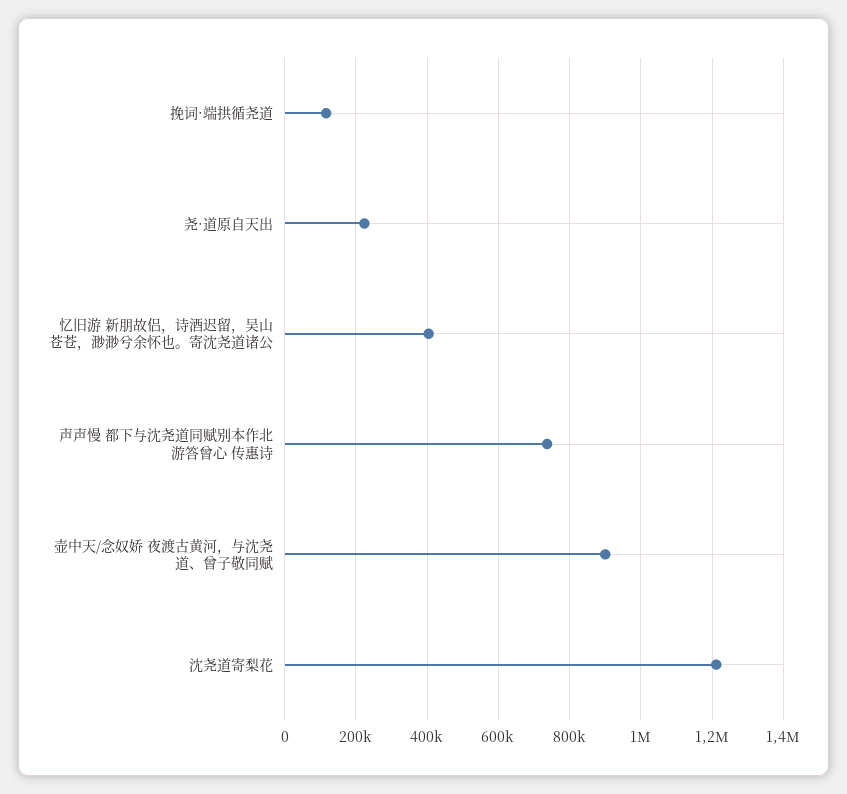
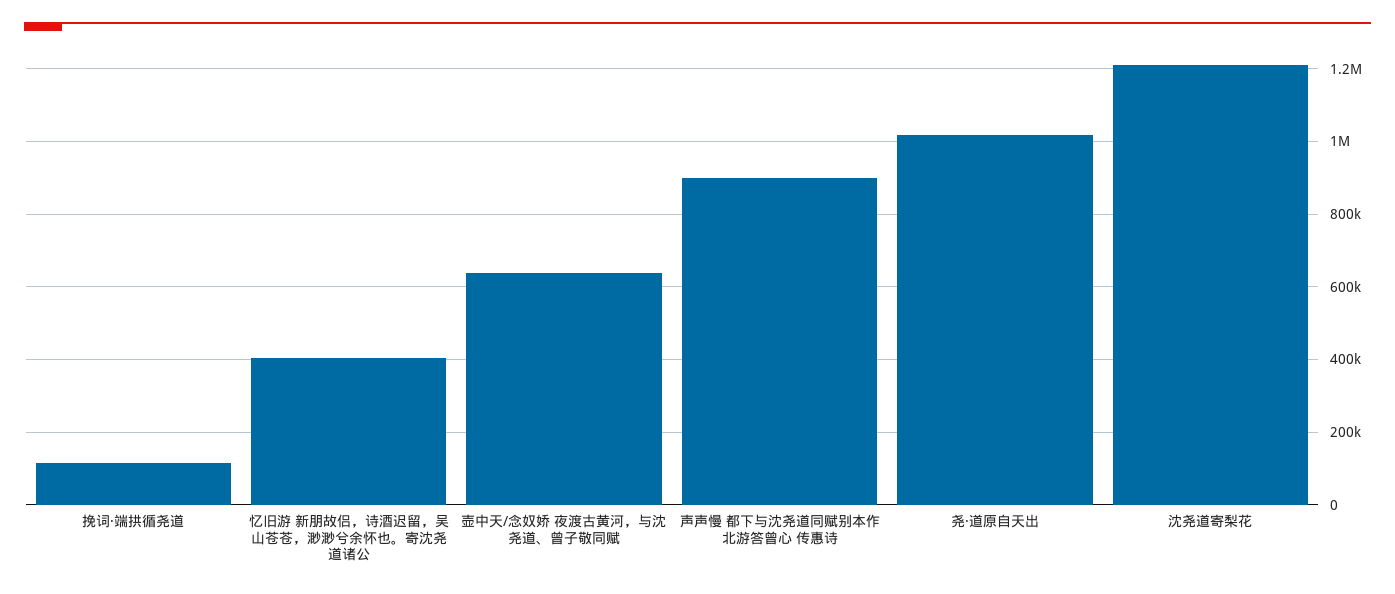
尧·道原自天出: 220000 -> 1020000
声声慢 都下与沈尧道同赋别本作北游答曾心 传惠诗: 740000 -> 900000
壶中天/念奴娇 夜渡古黄河，与沈尧道、曾子敬同赋: 900000 -> 640000

